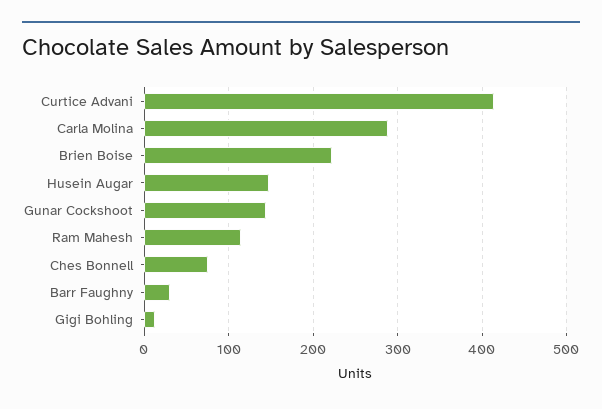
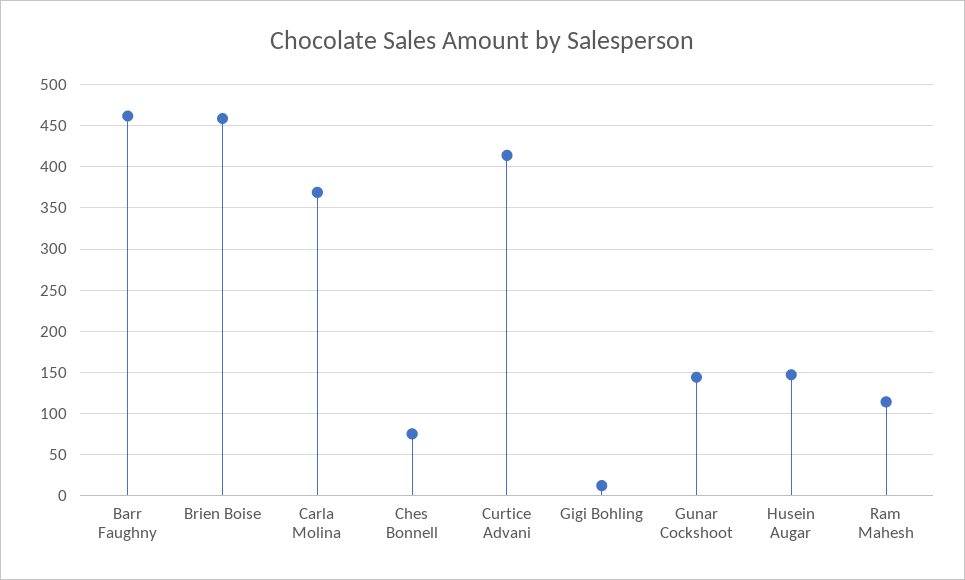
Carla Molina: 290 -> 370
Brien Boise: 220 -> 460
Barr Faughny: 30 -> 460

